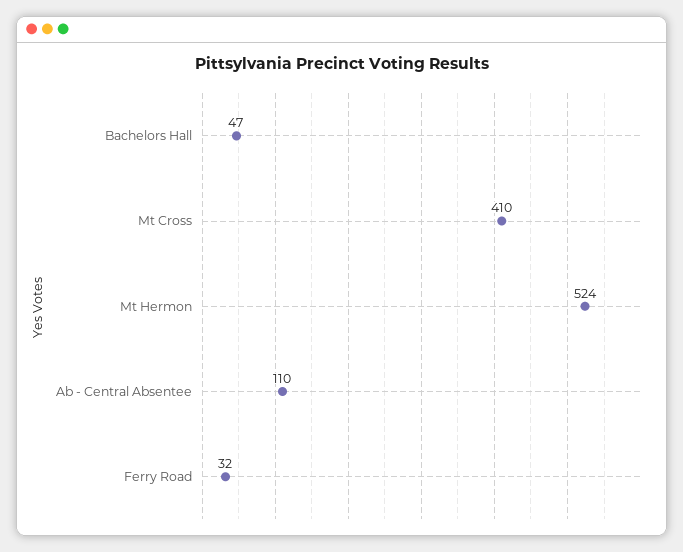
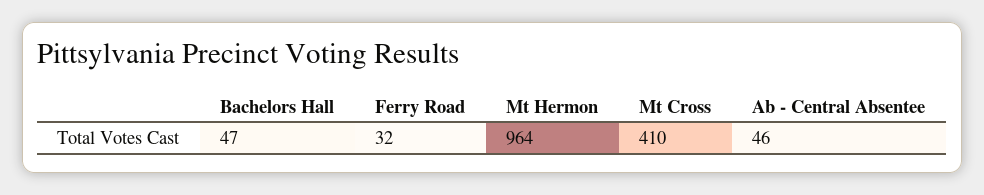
Mt Hermon: 524 -> 964
Ab - Central Absentee: 110 -> 46

